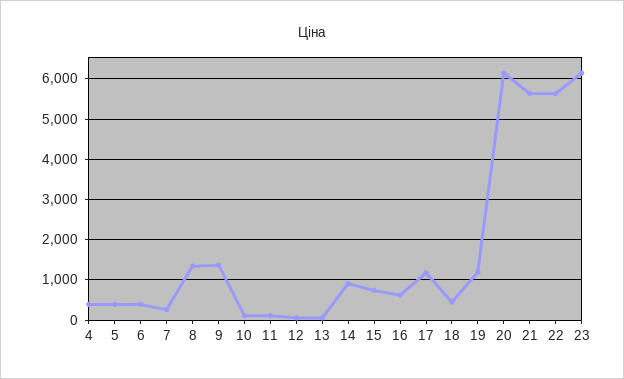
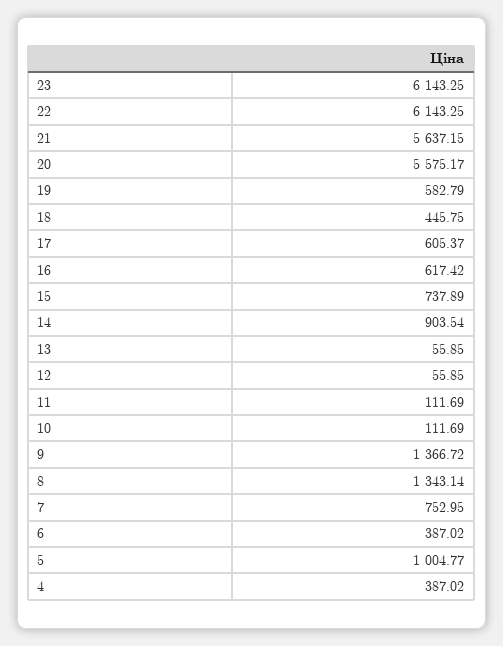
5: 400 -> 1004.77
7: 200 -> 752.95
17: 1200 -> 605.37
19: 1200 -> 582.79
20: 6200 -> 5575.17
22: 5600 -> 6143.25

